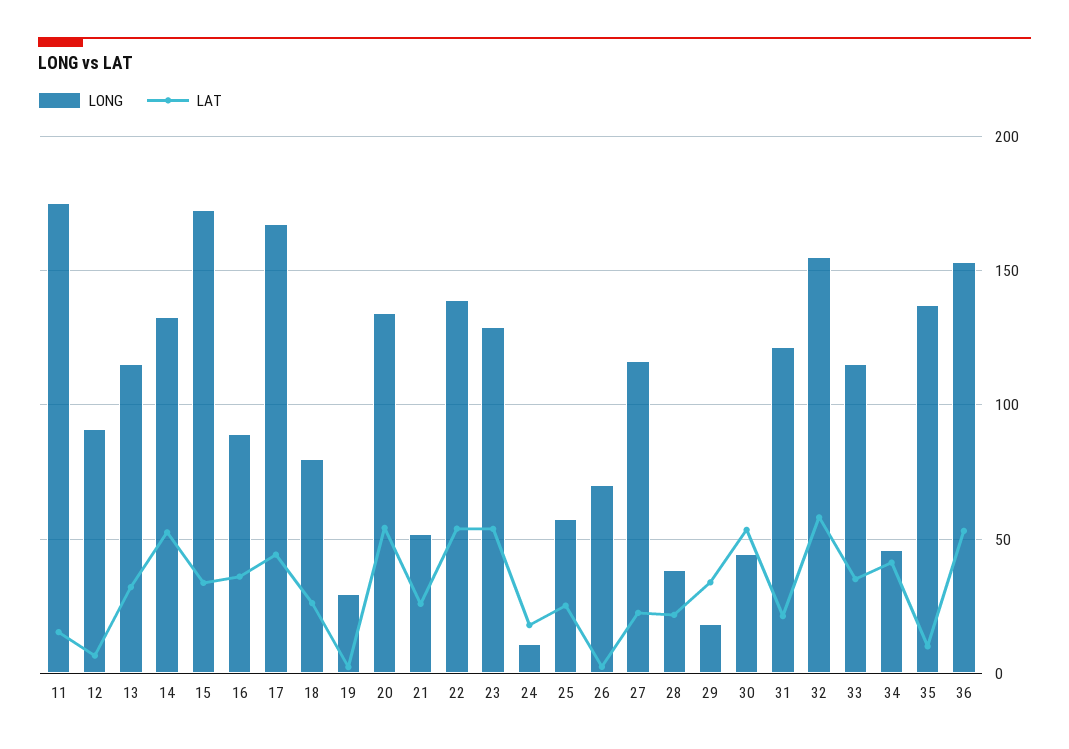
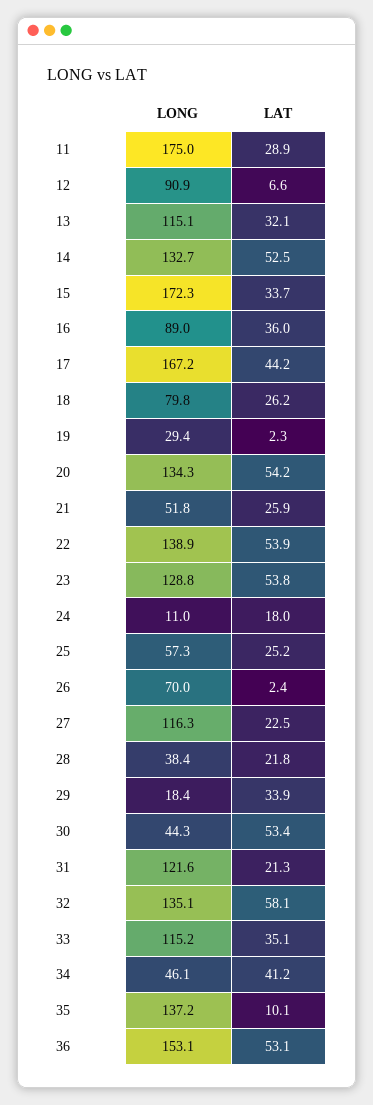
LAT, 11: 15 -> 28.9
LONG, 32: 155 -> 135.1

